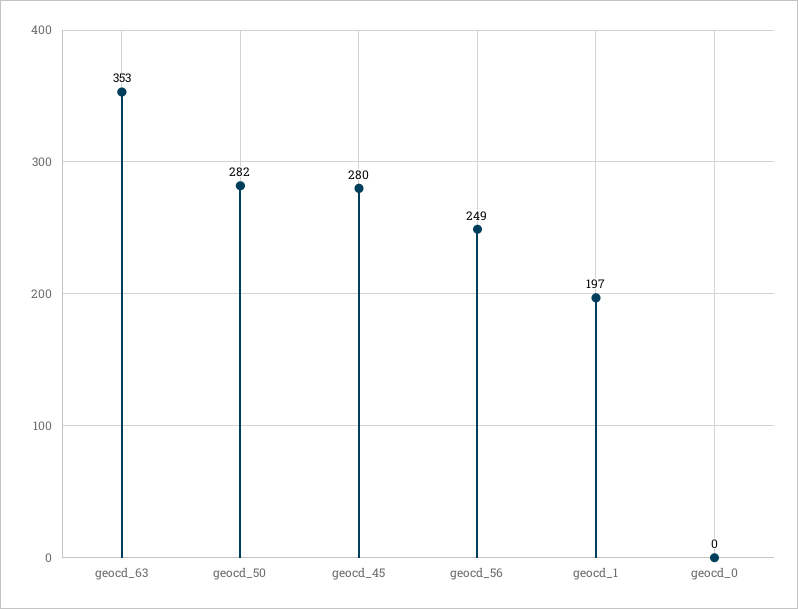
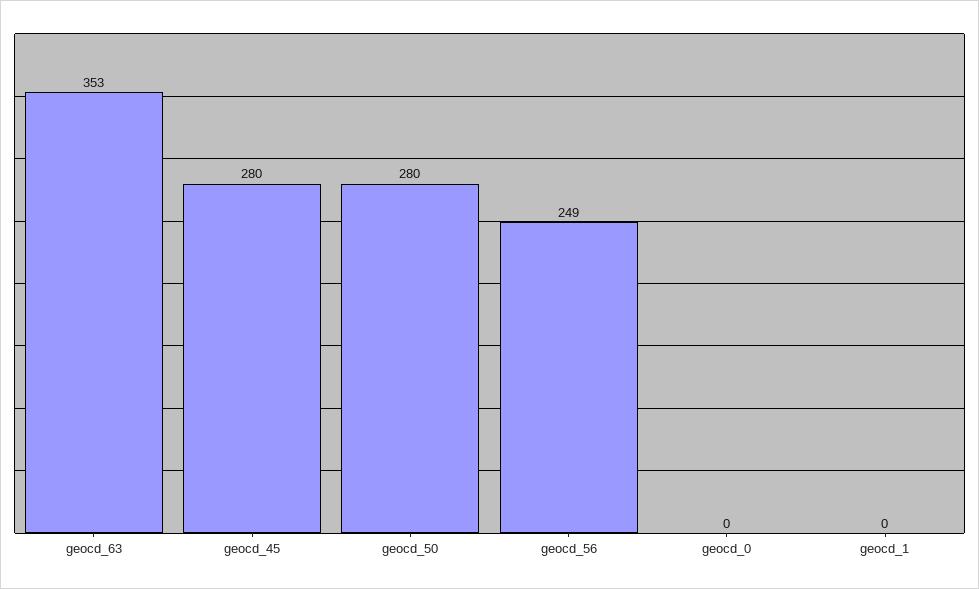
geocd_50: 282 -> 280
geocd_1: 197 -> 0

